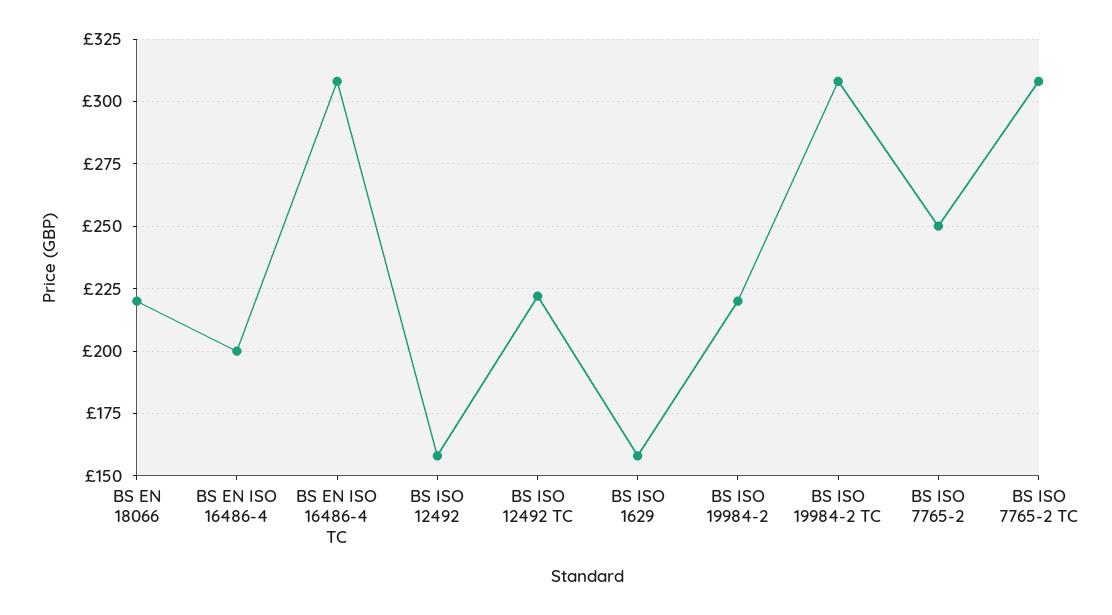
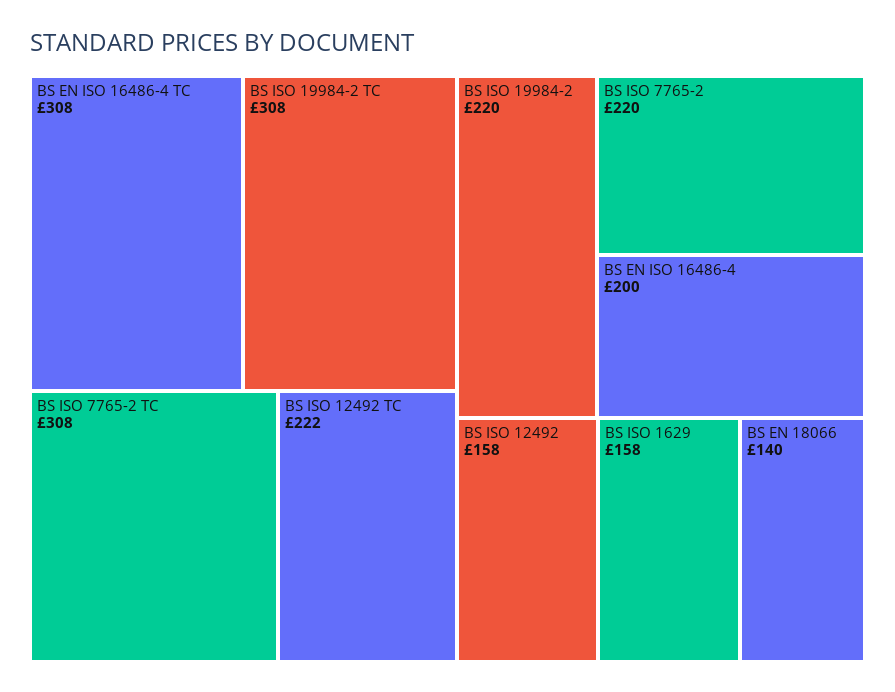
BS EN 18066: 220 -> 140
BS ISO 7765-2: 250 -> 220

